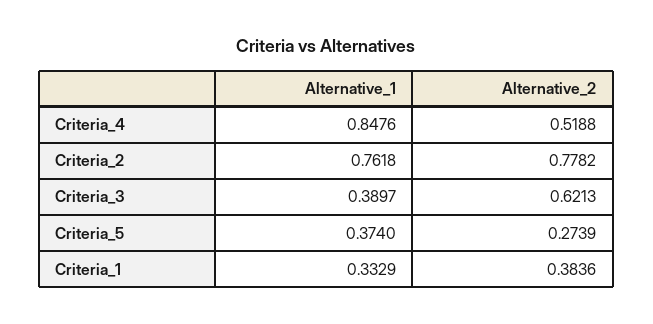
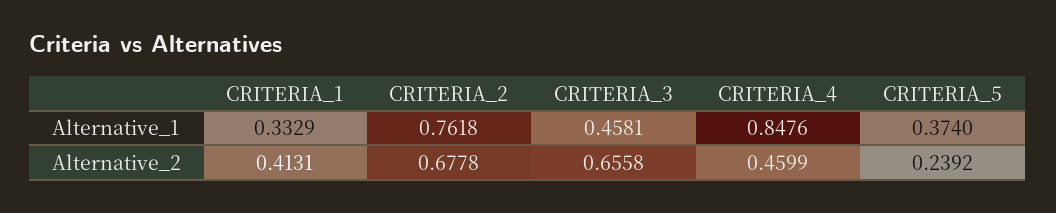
Alternative_2, Criteria_4: 0.5188 -> 0.4599
Alternative_2, Criteria_2: 0.7782 -> 0.6778
Alternative_1, Criteria_3: 0.3897 -> 0.4581
Alternative_2, Criteria_3: 0.6213 -> 0.6558
Alternative_2, Criteria_5: 0.2739 -> 0.2392
Alternative_2, Criteria_1: 0.3836 -> 0.4131

